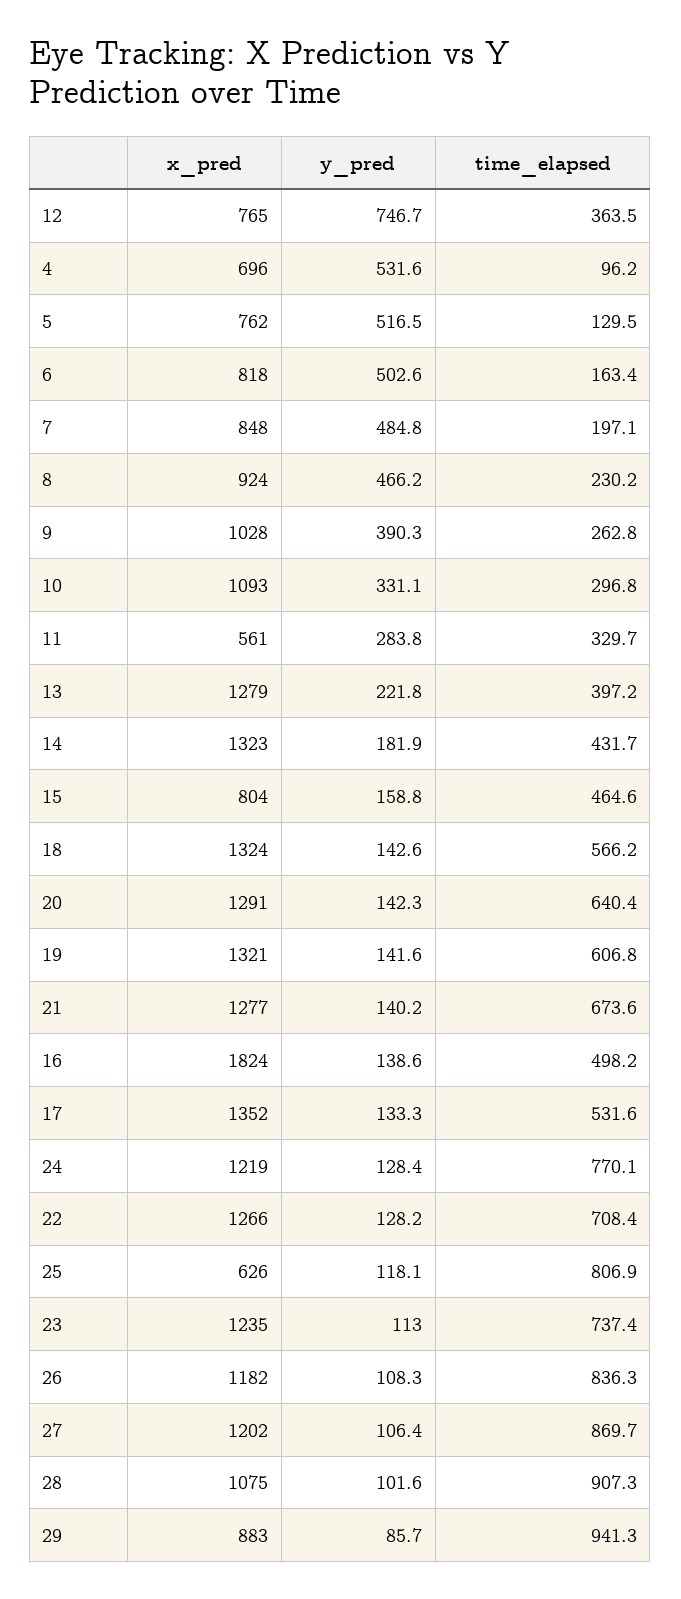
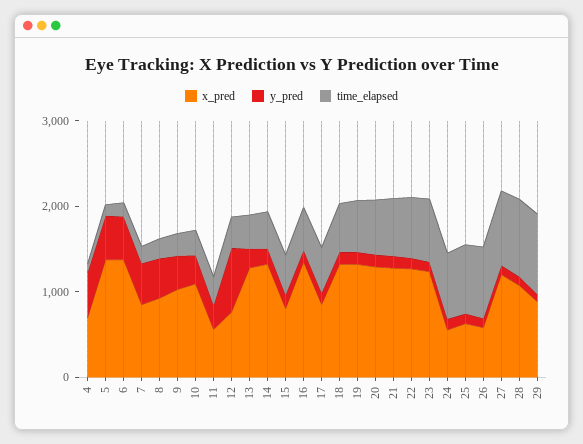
x_pred, 5: 762 -> 1400
x_pred, 6: 818 -> 1400
x_pred, 16: 1824 -> 1400
x_pred, 17: 1352 -> 800
x_pred, 24: 1219 -> 600
x_pred, 26: 1182 -> 600

